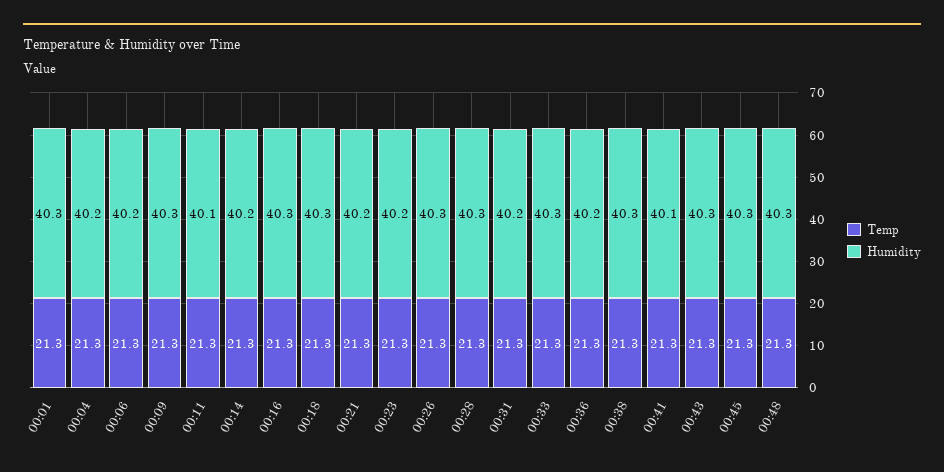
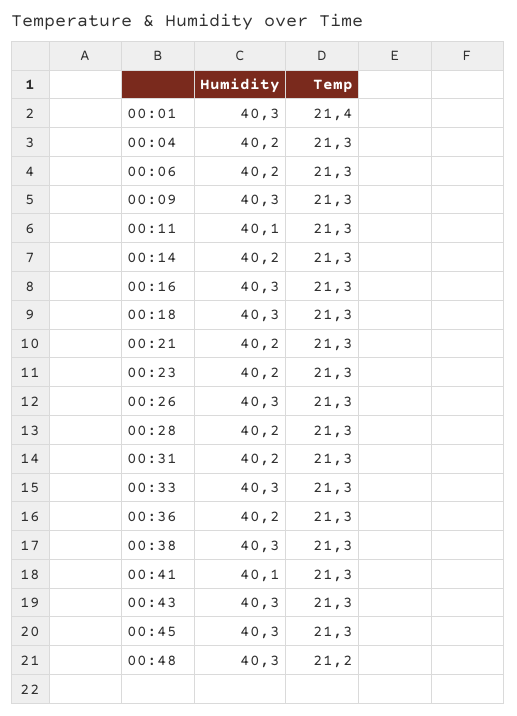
Temp, 00:01: 21.3 -> 21.4
Humidity, 00:28: 40.3 -> 40.2
Temp, 00:48: 21.3 -> 21.2

